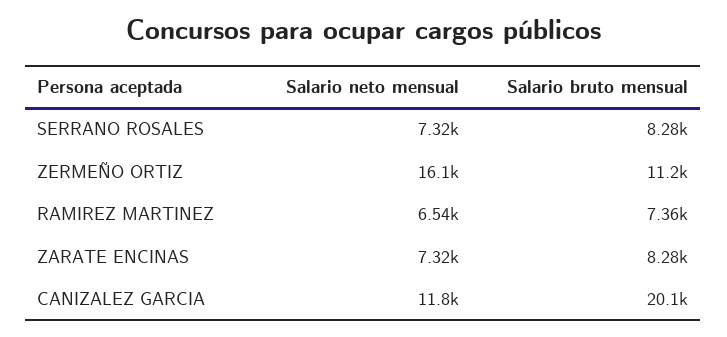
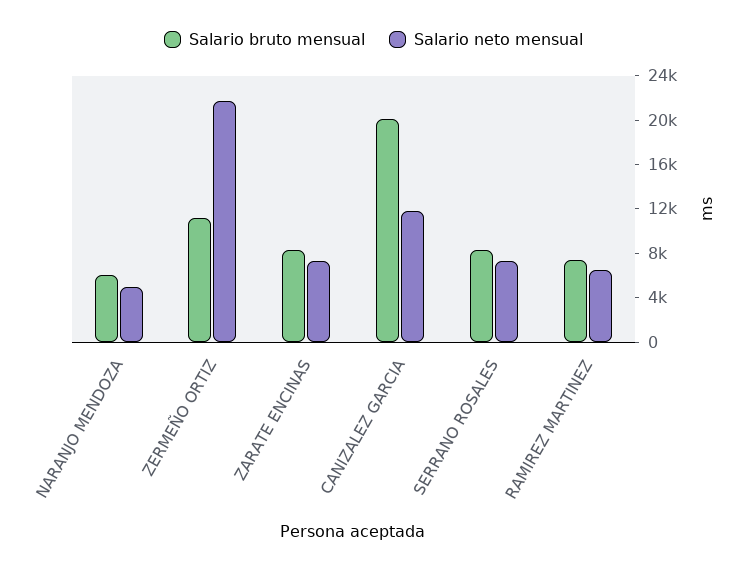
Salario neto mensual, ZERMEÑO ORTIZ: 16100 -> 22000
Salario bruto mensual, NARANJO MENDOZA: none -> 6000
Salario neto mensual, NARANJO MENDOZA: none -> 5000

